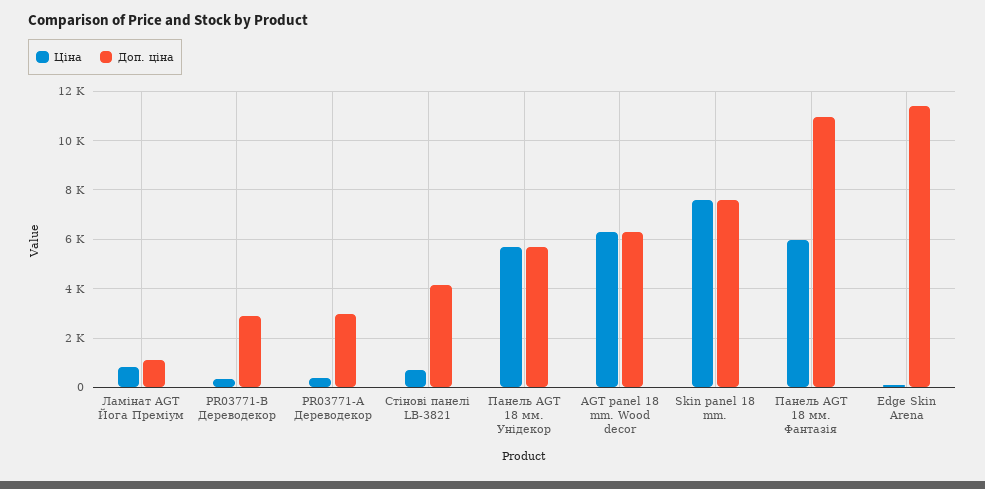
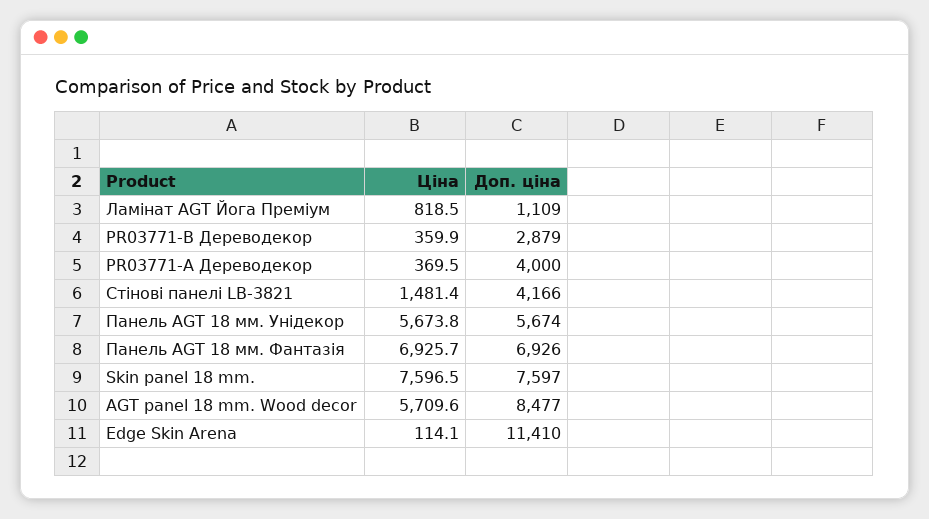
Доп. ціна, PR03771-А Дереводекор: 3000 -> 4000
Ціна, Стінові панелі LB-3821: 750 -> 1481.4
Ціна, AGT panel 18 mm. Wood decor: 6250 -> 5709.6
Доп. ціна, AGT panel 18 mm. Wood decor: 6250 -> 8477
Ціна, Панель AGT 18 мм. Фантазія: 6000 -> 6925.7
Доп. ціна, Панель AGT 18 мм. Фантазія: 11000 -> 6926

